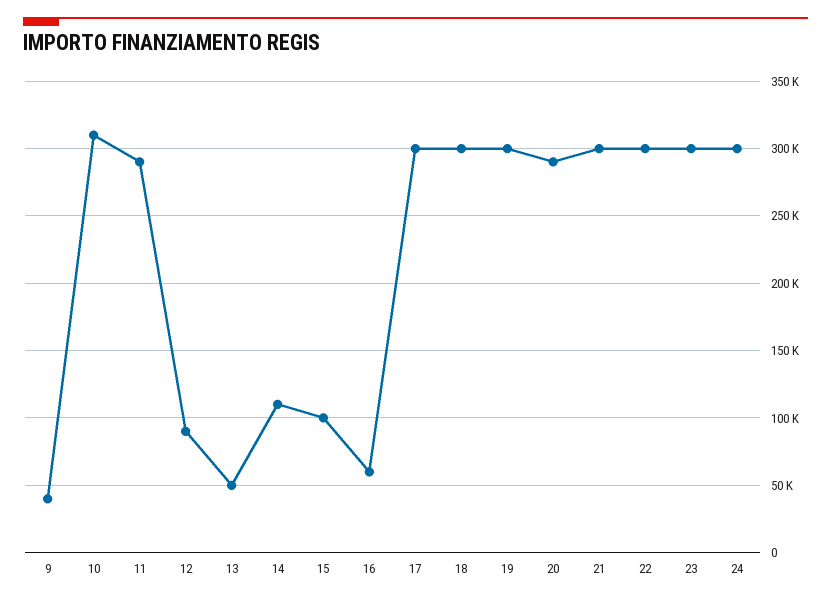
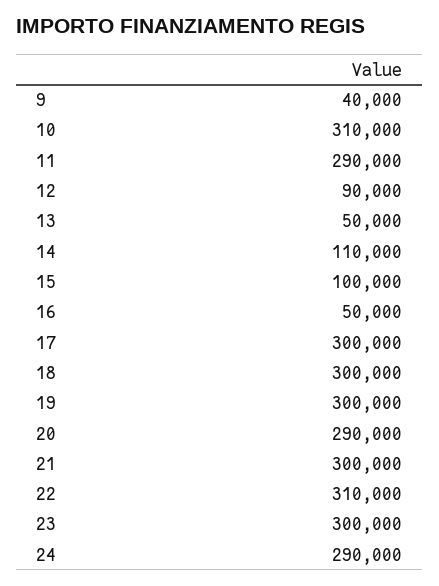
16: 60000 -> 50000
22: 300000 -> 310000
24: 300000 -> 290000

